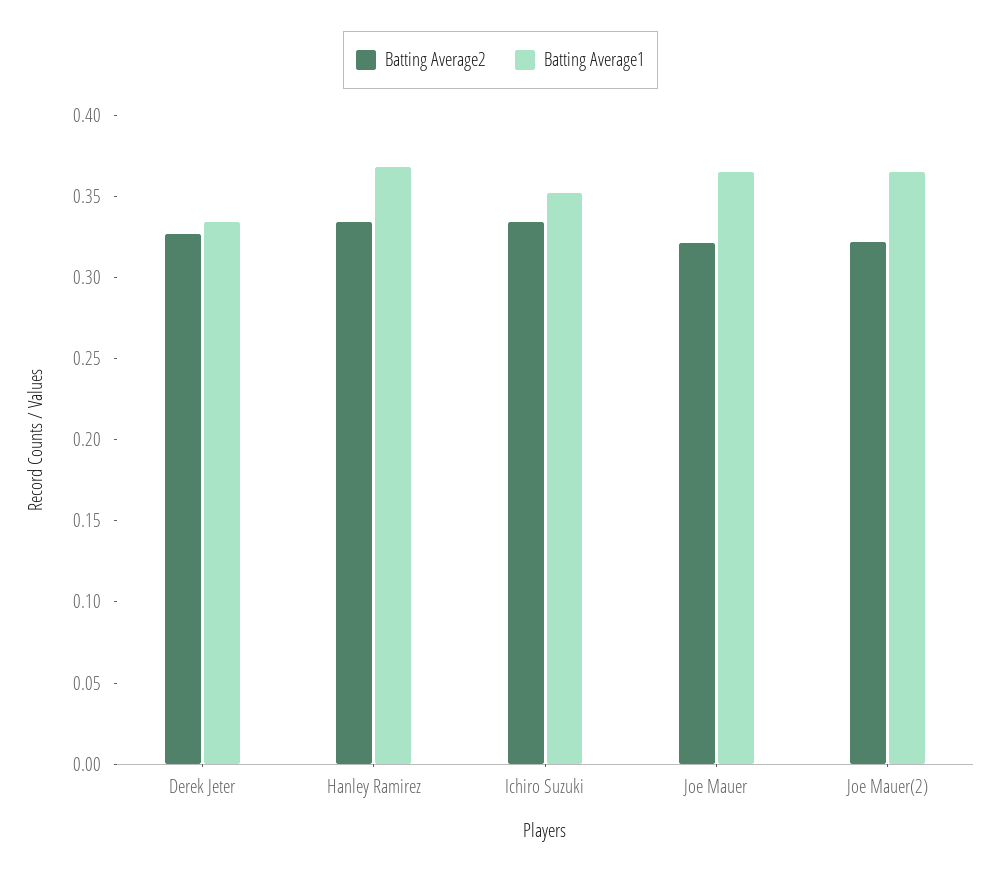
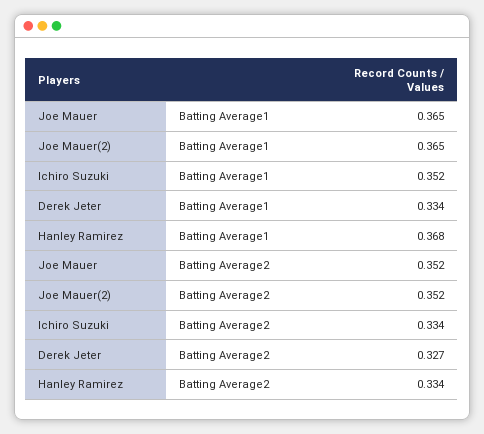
Batting Average2, Joe Mauer: 0.32 -> 0.352
Batting Average2, Joe Mauer(2): 0.32 -> 0.352

